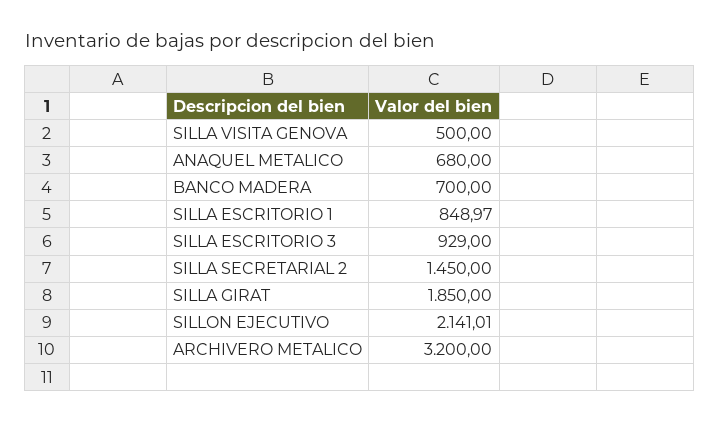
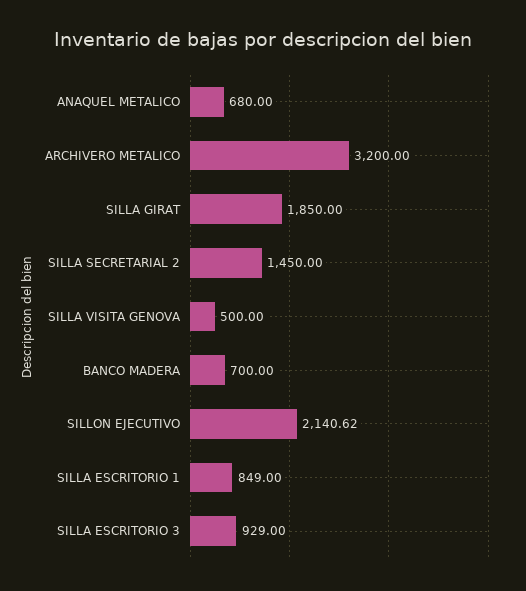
SILLA ESCRITORIO 1: 848.97 -> 849
SILLON EJECUTIVO: 2141.01 -> 2140.62

